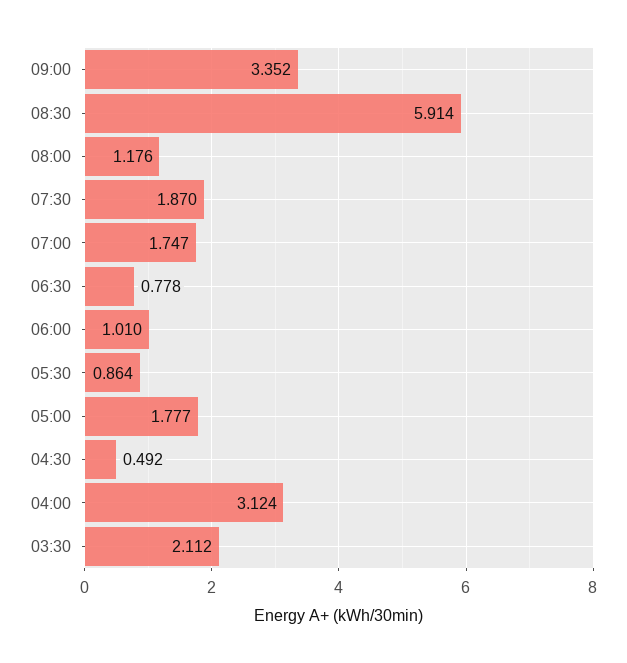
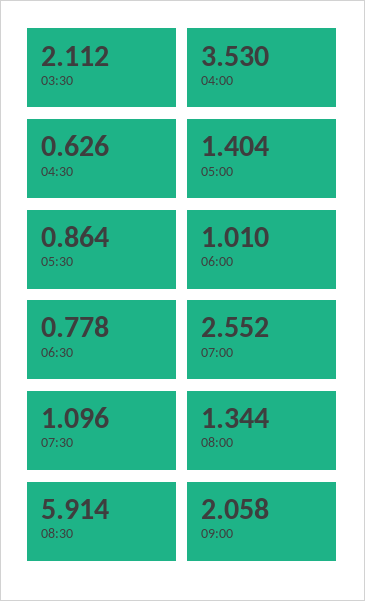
09:00: 3.352 -> 2.058
08:00: 1.176 -> 1.344
07:30: 1.87 -> 1.096
07:00: 1.747 -> 2.552
05:00: 1.777 -> 1.404
04:30: 0.492 -> 0.626
04:00: 3.124 -> 3.53

